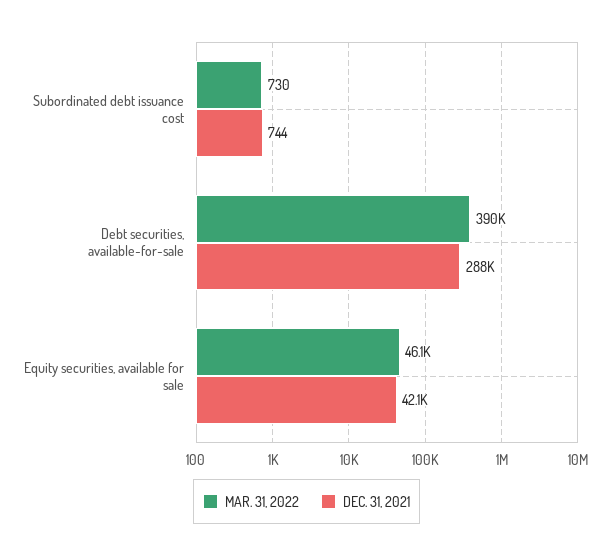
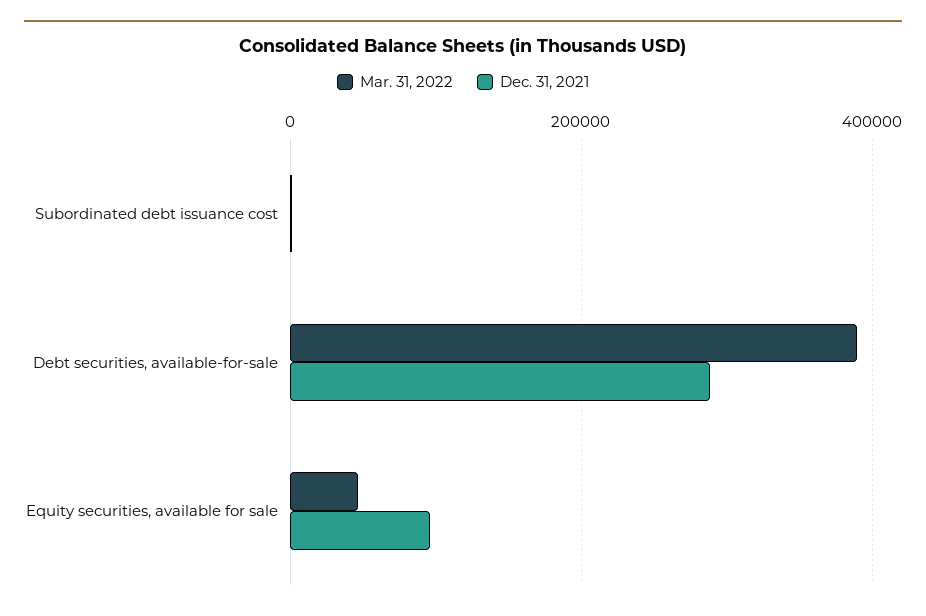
DEC. 31, 2021, Equity securities, available for sale: 42100 -> 100000

